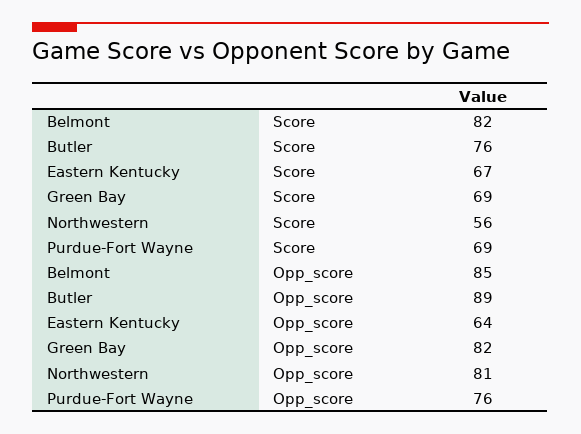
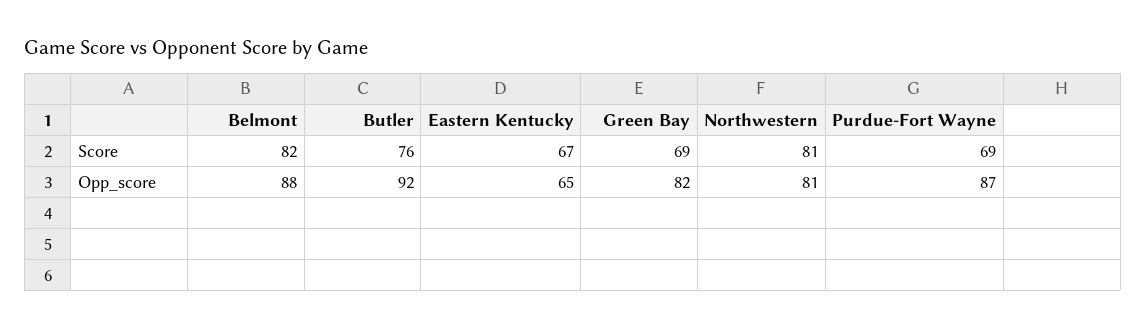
Northwestern, Score: 56 -> 81
Belmont, Opp_score: 85 -> 88
Butler, Opp_score: 89 -> 92
Eastern Kentucky, Opp_score: 64 -> 65
Purdue-Fort Wayne, Opp_score: 76 -> 87

